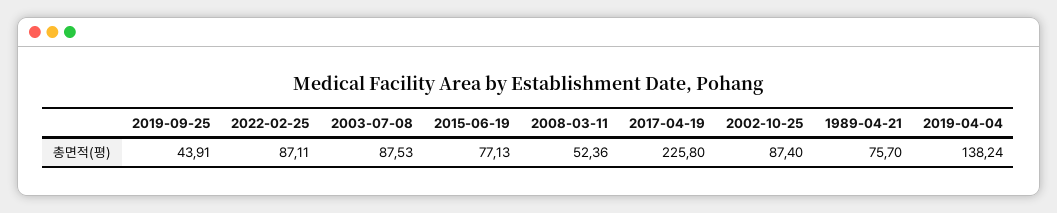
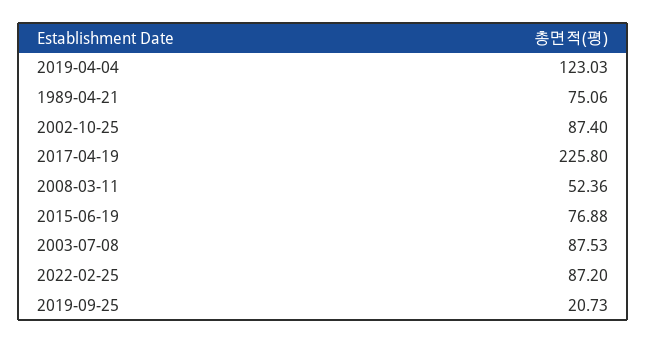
2019-09-25: 43.91 -> 20.73
2022-02-25: 87.11 -> 87.2
2015-06-19: 77.13 -> 76.88
1989-04-21: 75.7 -> 75.06
2019-04-04: 138.24 -> 123.03

